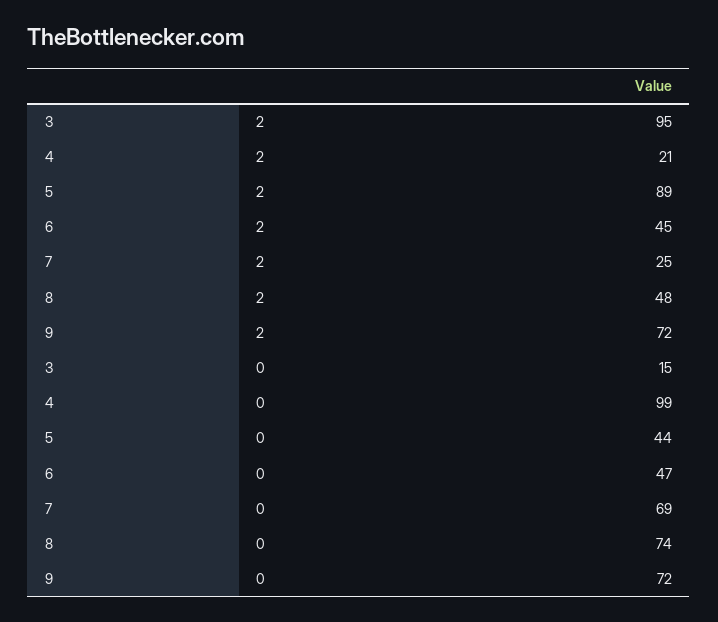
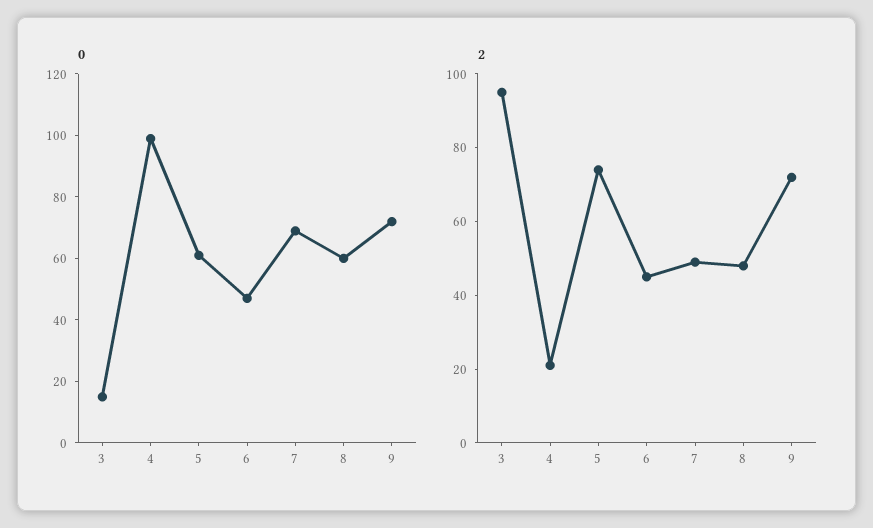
2, 5: 89 -> 75
2, 7: 25 -> 50
0, 5: 44 -> 60
0, 8: 74 -> 60

